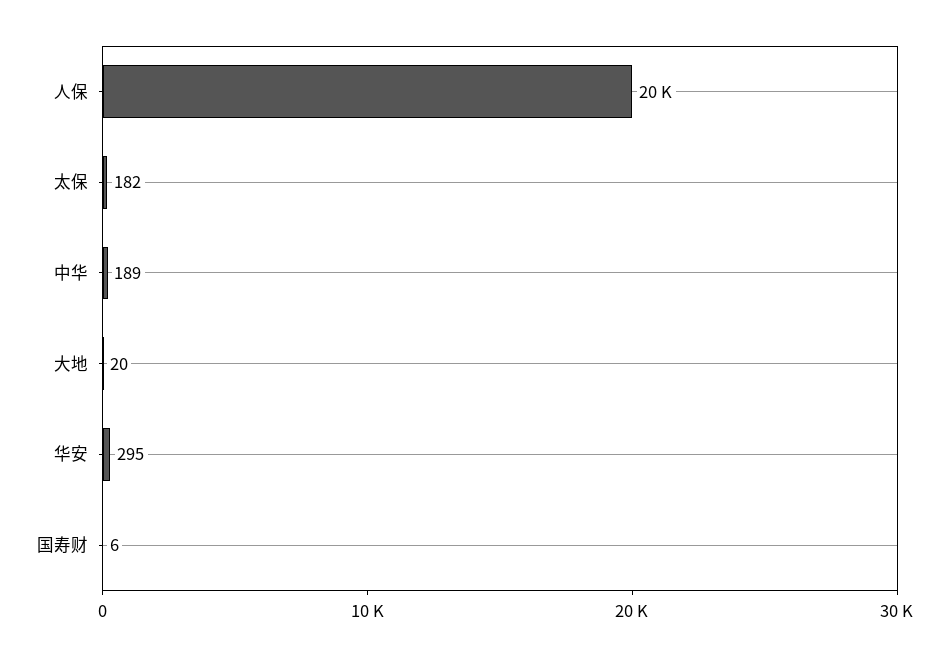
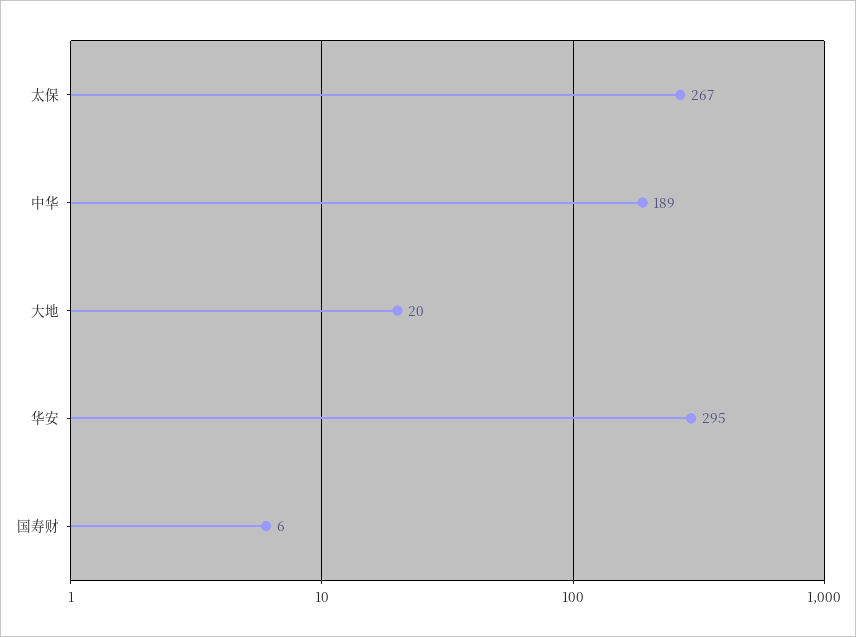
人保: 20000 -> none
太保: 182 -> 267

